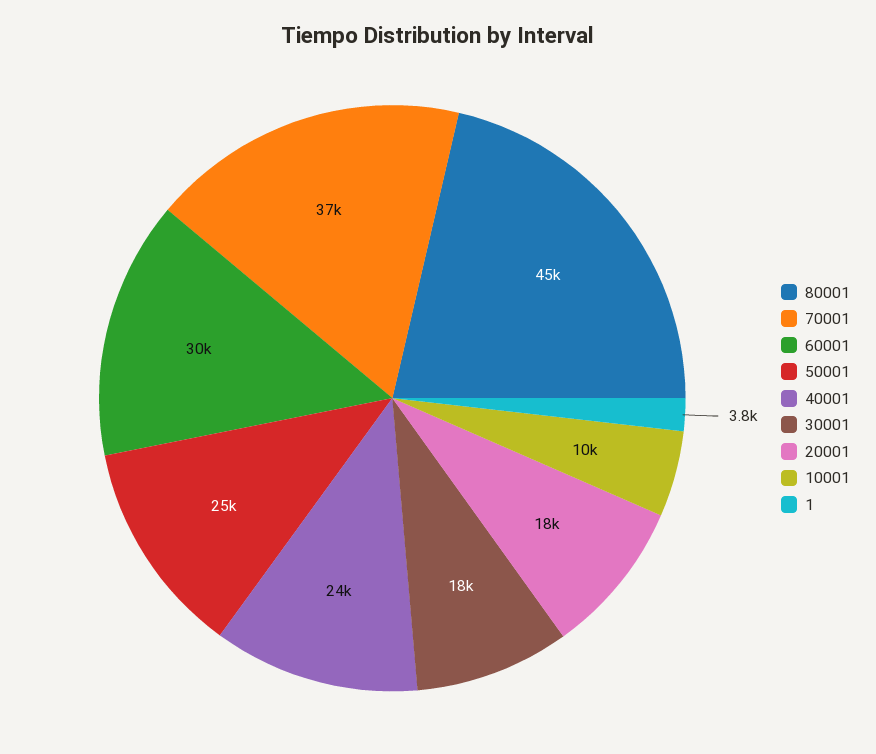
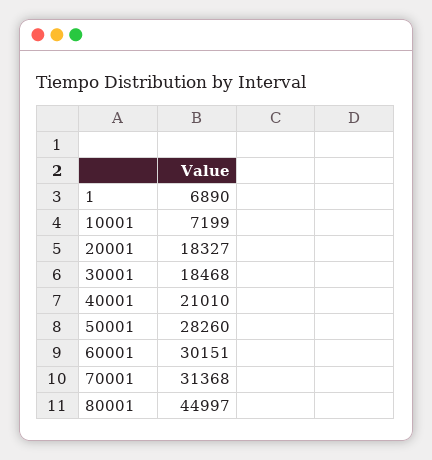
70001: 37000 -> 31368
50001: 25000 -> 28260
40001: 24000 -> 21010
10001: 10000 -> 7199
1: 3800 -> 6890

